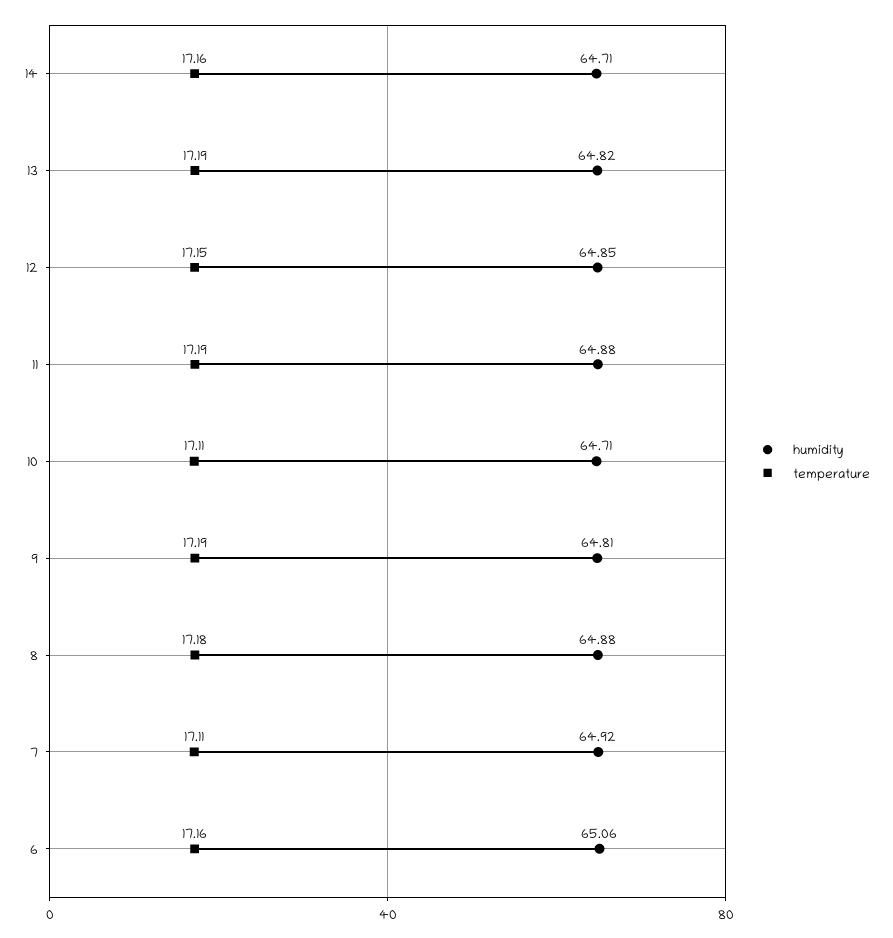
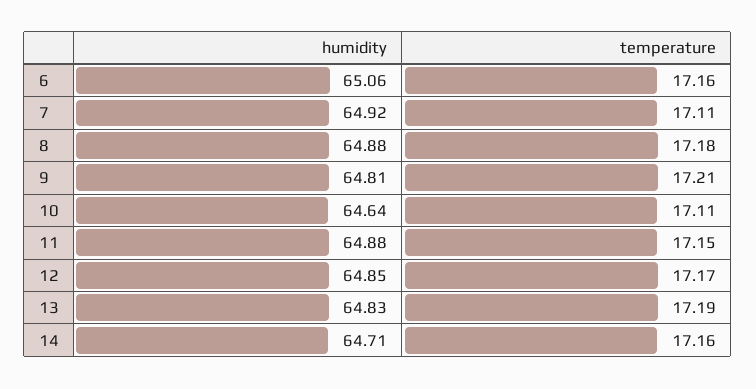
humidity, 13: 64.82 -> 64.83
temperature, 12: 17.15 -> 17.17
temperature, 11: 17.19 -> 17.15
humidity, 10: 64.71 -> 64.64
temperature, 9: 17.19 -> 17.21

